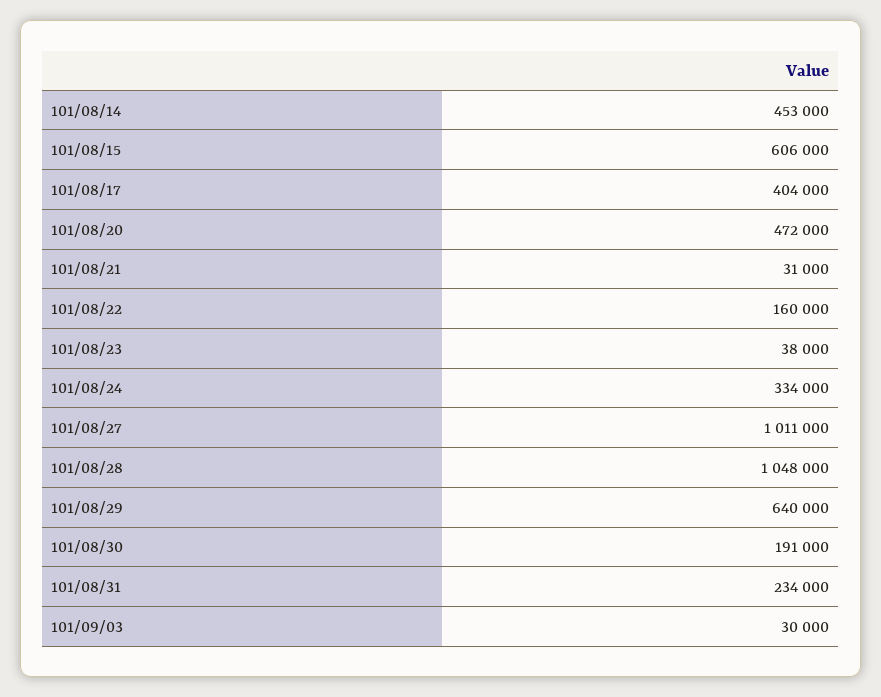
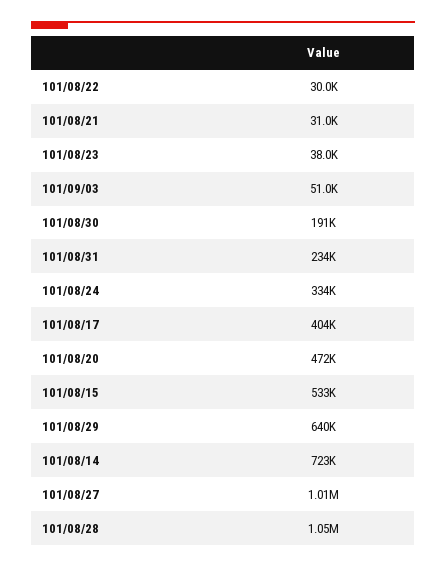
101/08/14: 453000 -> 723000
101/08/15: 606000 -> 533000
101/08/22: 160000 -> 30000
101/09/03: 30000 -> 51000

